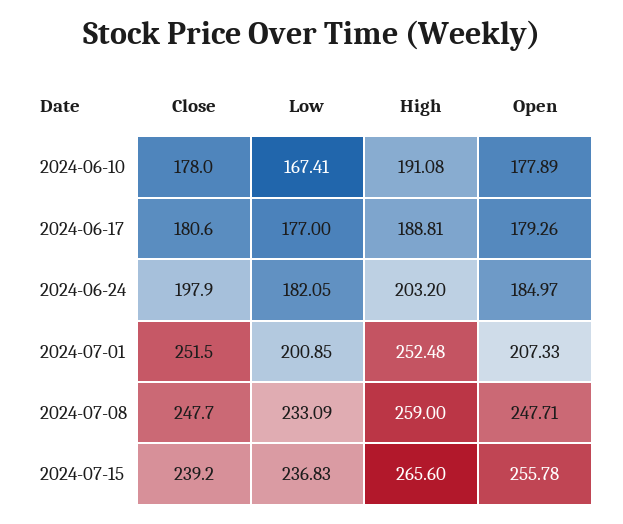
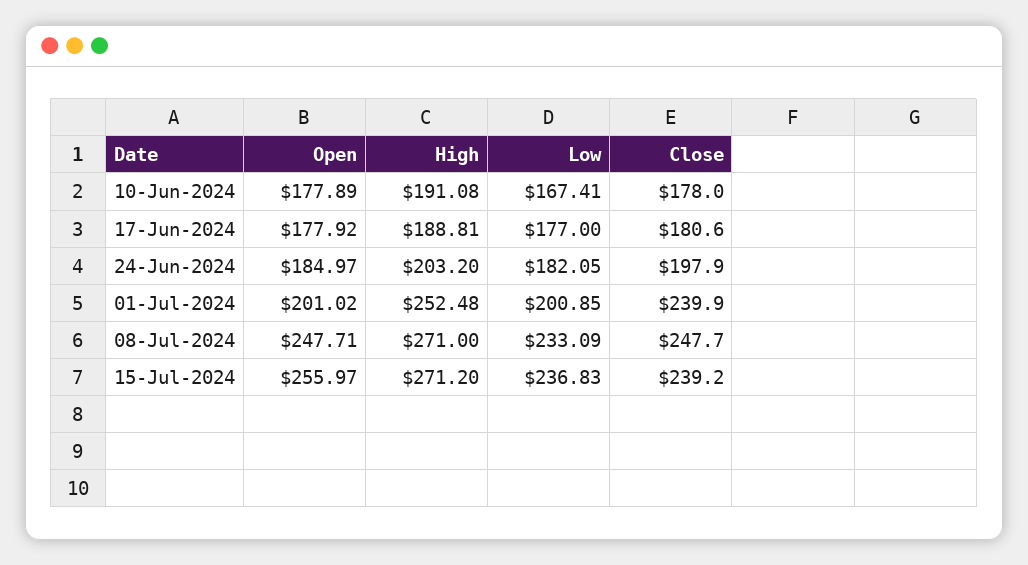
Open, 2024-06-17: 179.26 -> 177.92
Close, 2024-07-01: 251.5 -> 239.9
Open, 2024-07-01: 207.33 -> 201.02
High, 2024-07-08: 259 -> 271
High, 2024-07-15: 265.6 -> 271.2
Open, 2024-07-15: 255.78 -> 255.97

